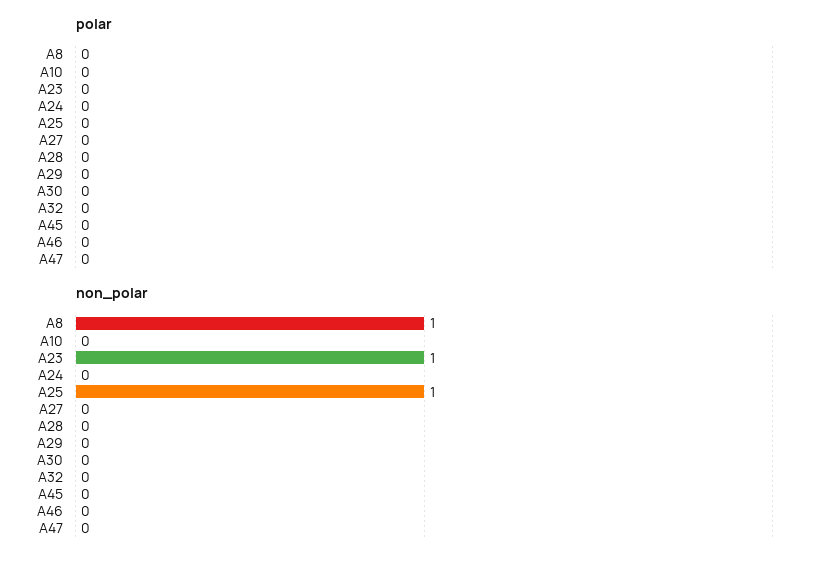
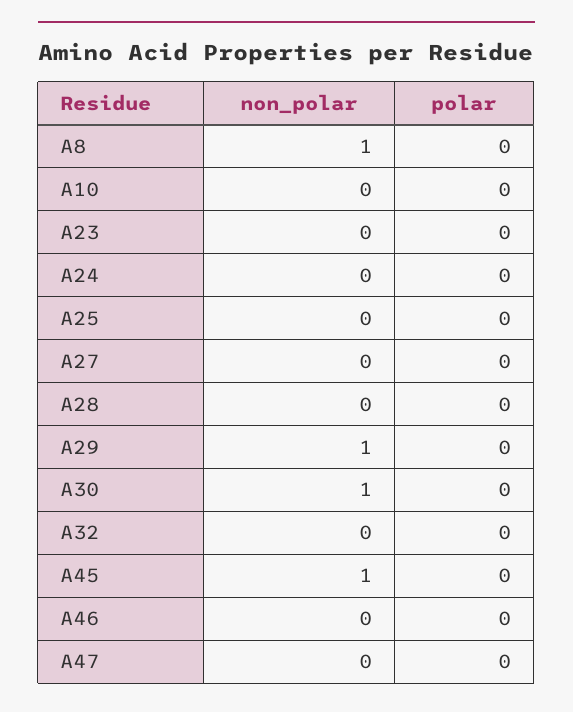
non_polar, A23: 1 -> 0
non_polar, A25: 1 -> 0
non_polar, A29: 0 -> 1
non_polar, A30: 0 -> 1
non_polar, A45: 0 -> 1

